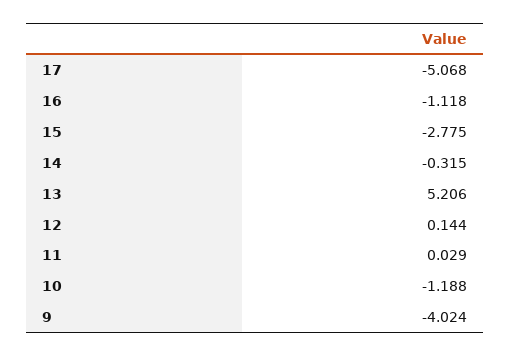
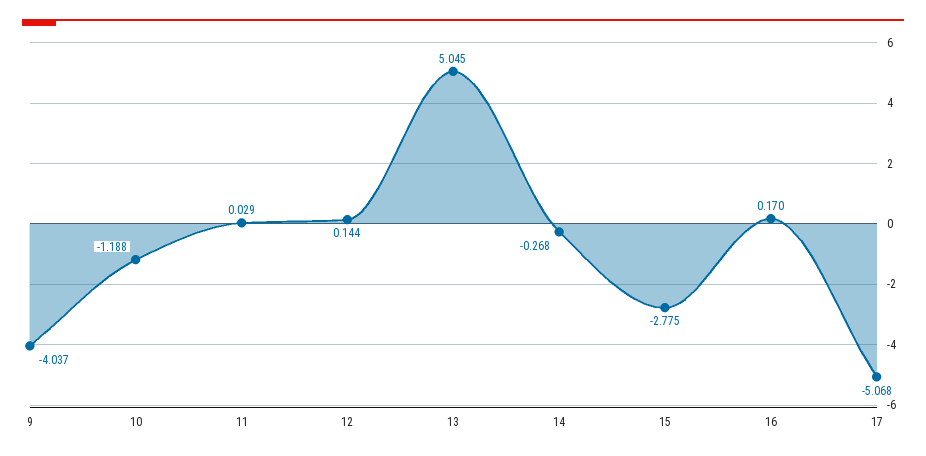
16: -1.118 -> 0.17
14: -0.315 -> -0.268
13: 5.206 -> 5.045
9: -4.024 -> -4.037

